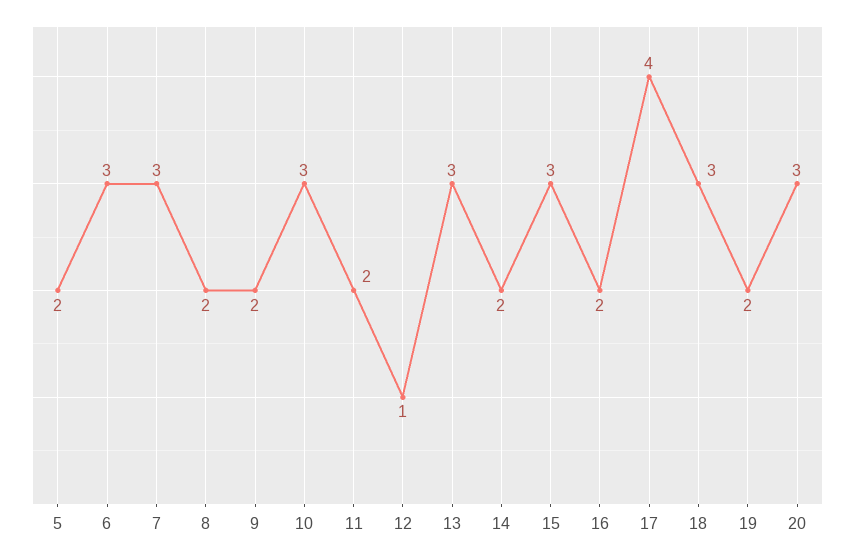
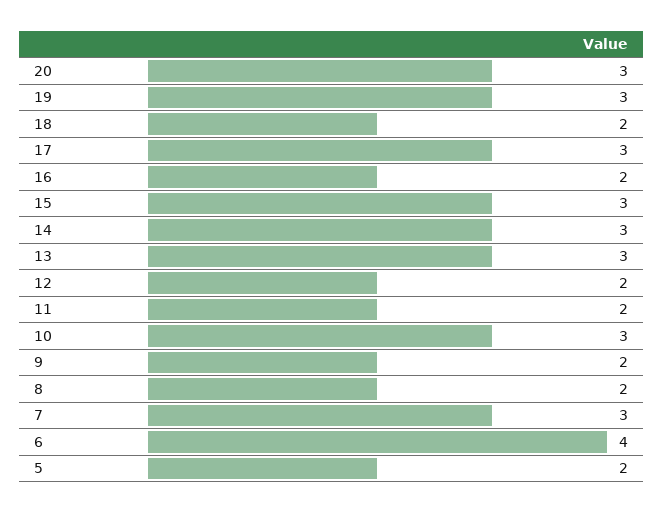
6: 3 -> 4
12: 1 -> 2
14: 2 -> 3
17: 4 -> 3
18: 3 -> 2
19: 2 -> 3

